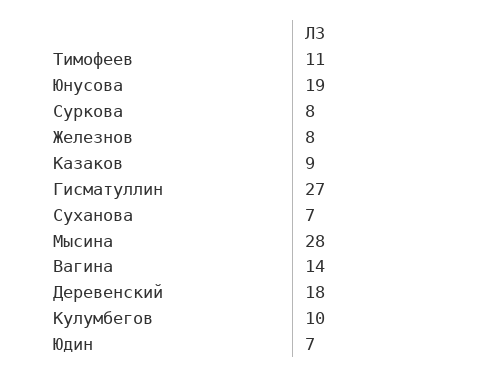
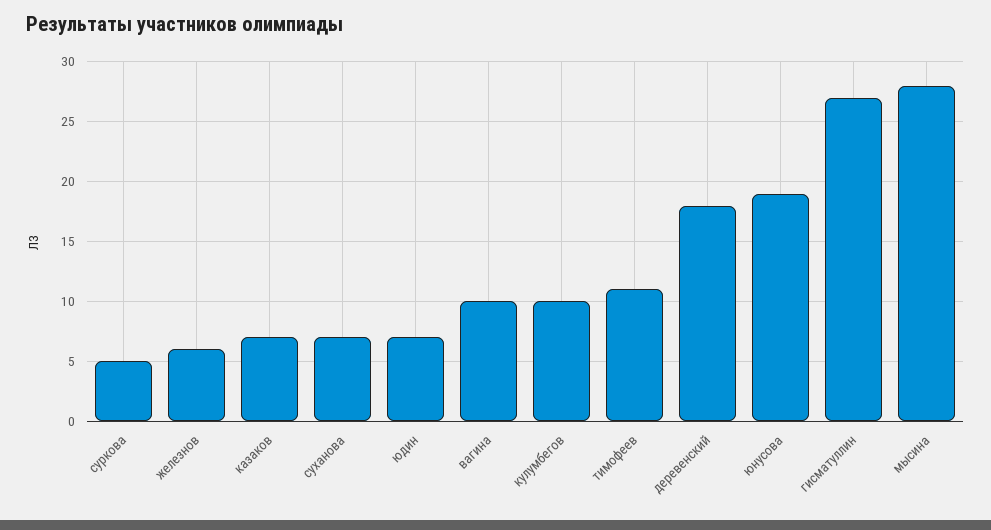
Суркова: 8 -> 5
Железнов: 8 -> 6
Казаков: 9 -> 7
Вагина: 14 -> 10

